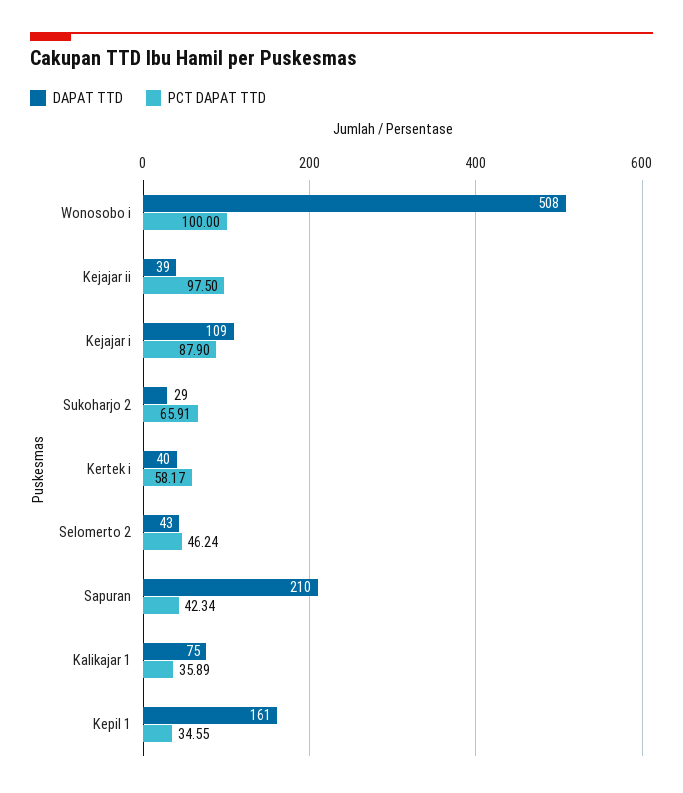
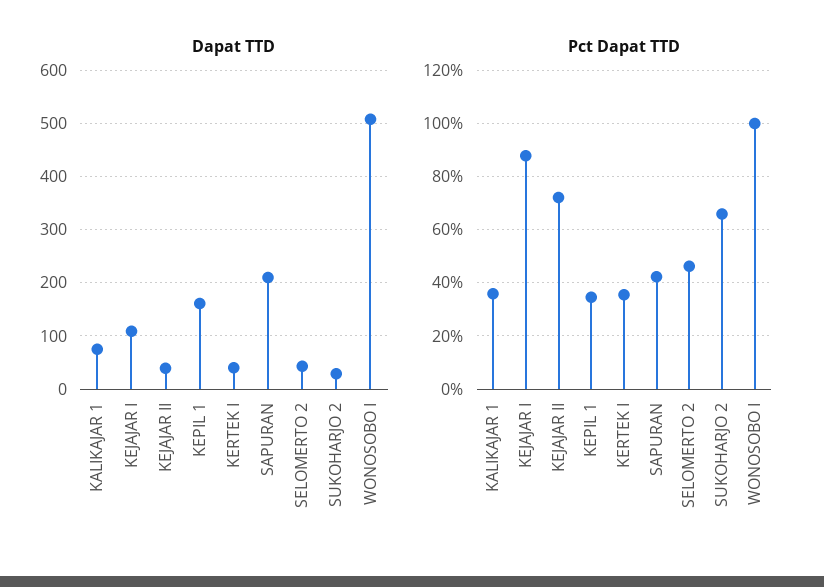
PCT DAPAT TTD, Kejajar ii: 97.5 -> 72.5
PCT DAPAT TTD, Kertek i: 58.17 -> 35

